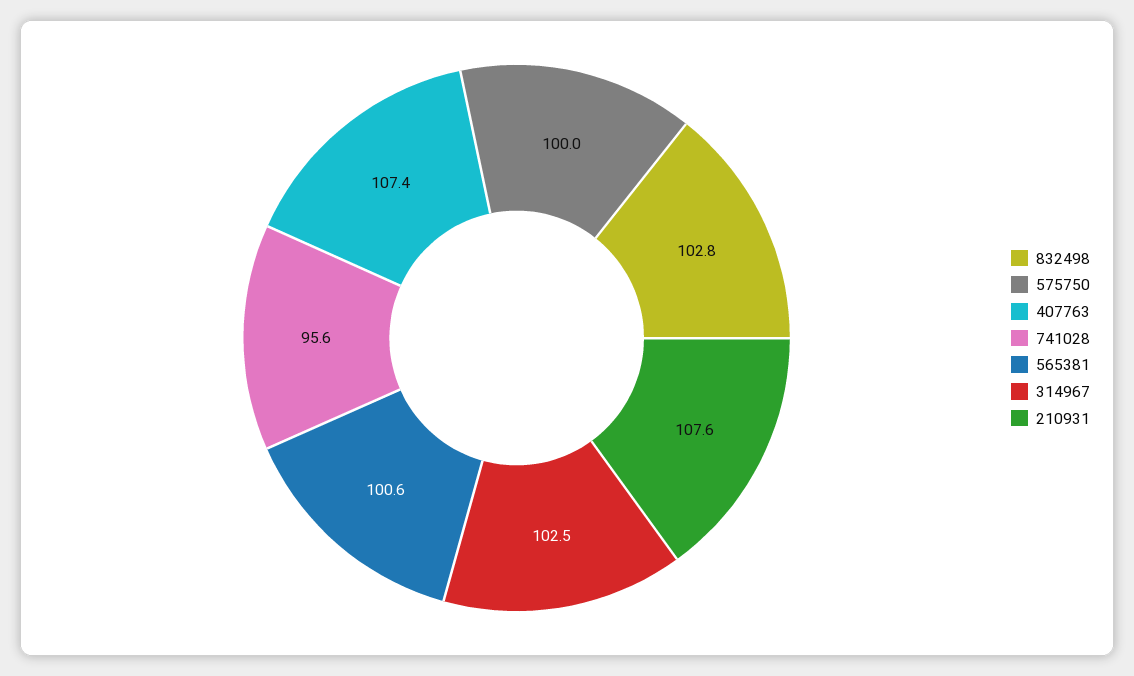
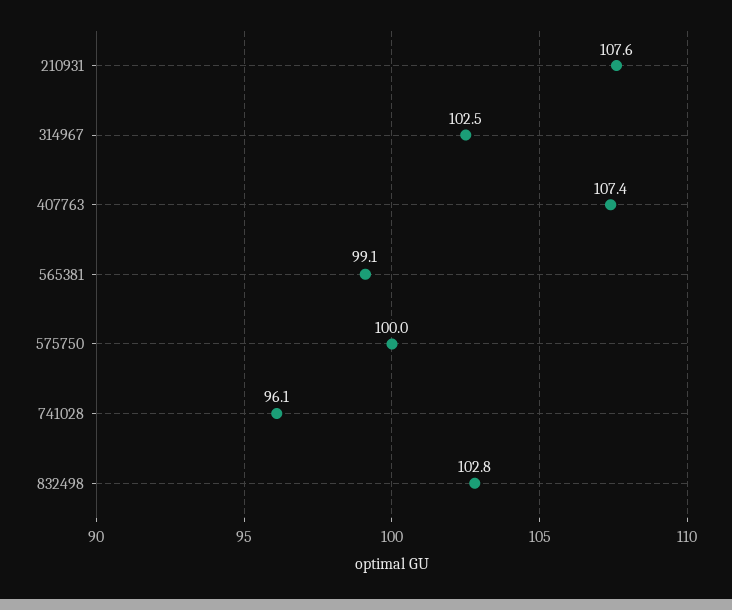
741028: 95.6 -> 96.1
565381: 100.6 -> 99.1

